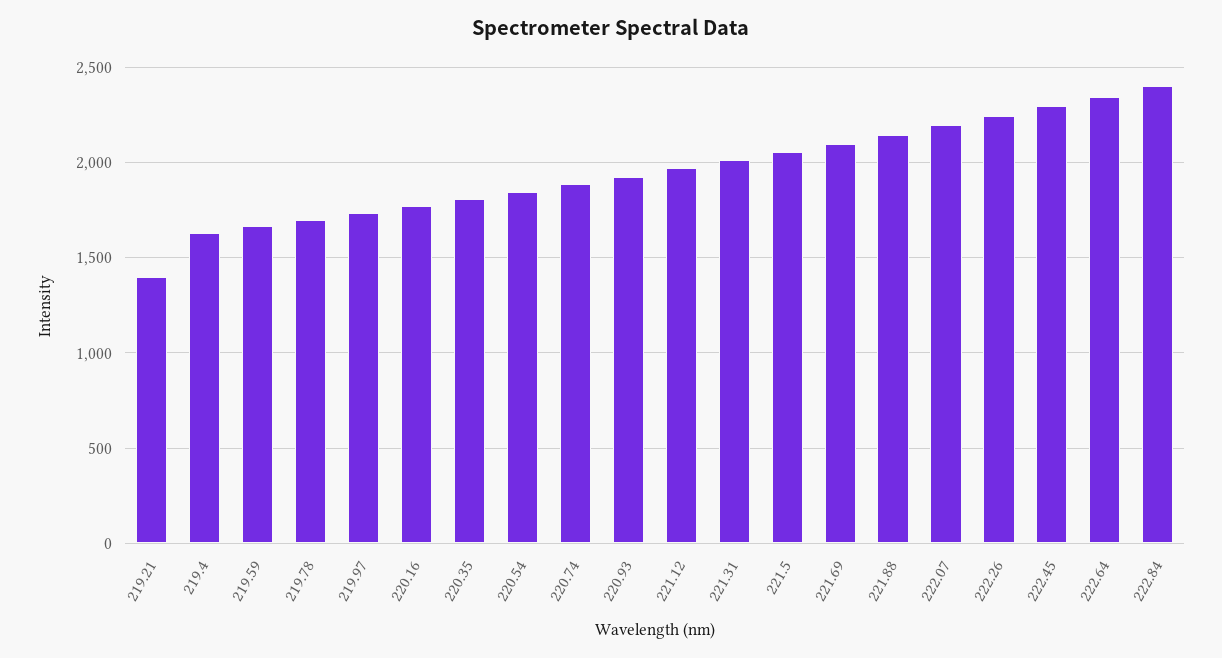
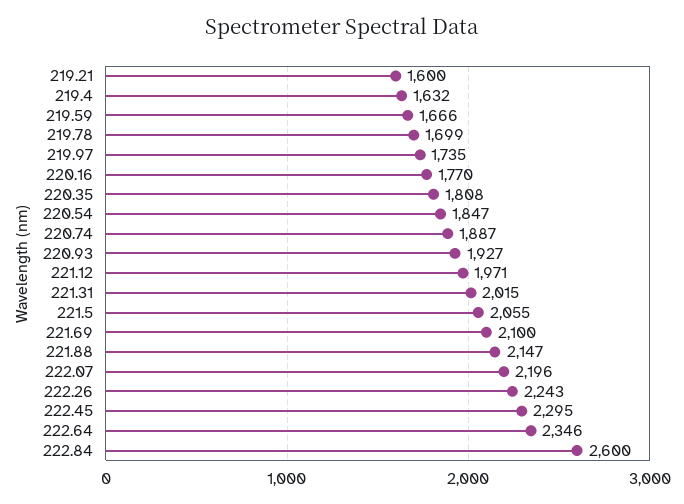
219.21: 1400 -> 1600
222.84: 2400 -> 2600

